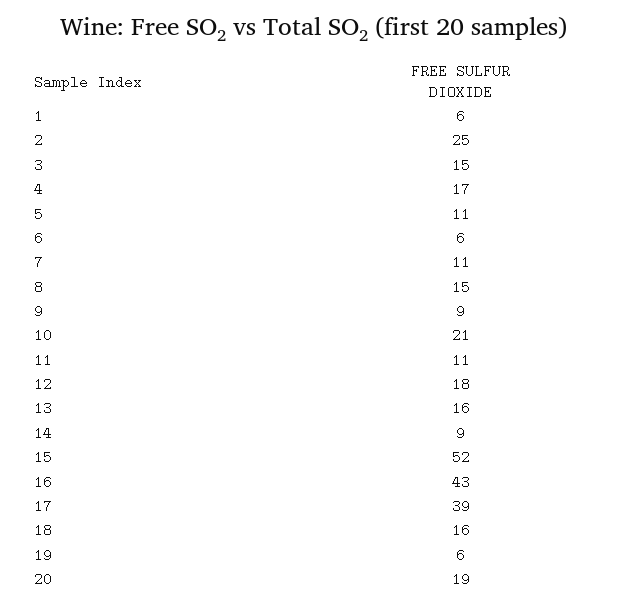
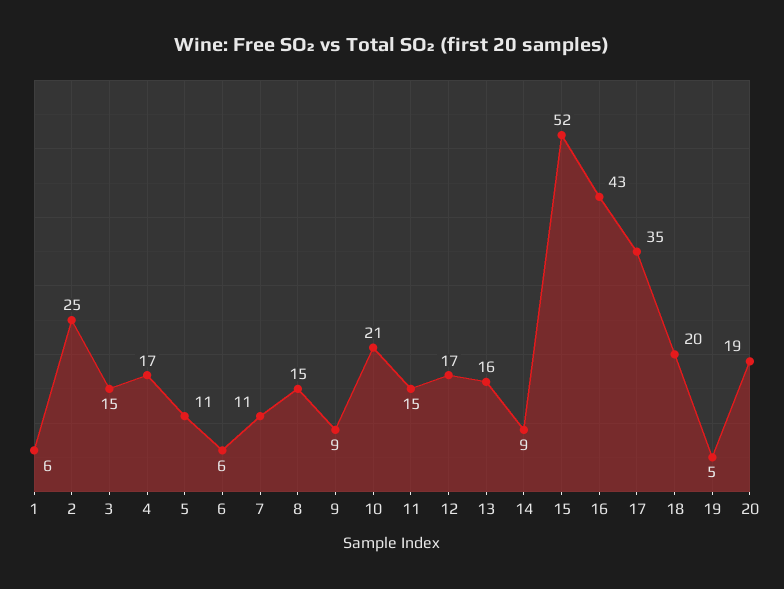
11: 11 -> 15
12: 18 -> 17
17: 39 -> 35
18: 16 -> 20
19: 6 -> 5

